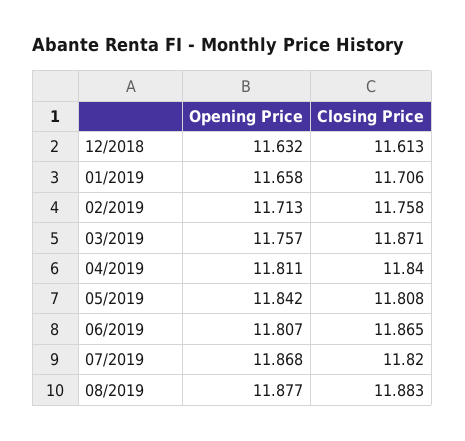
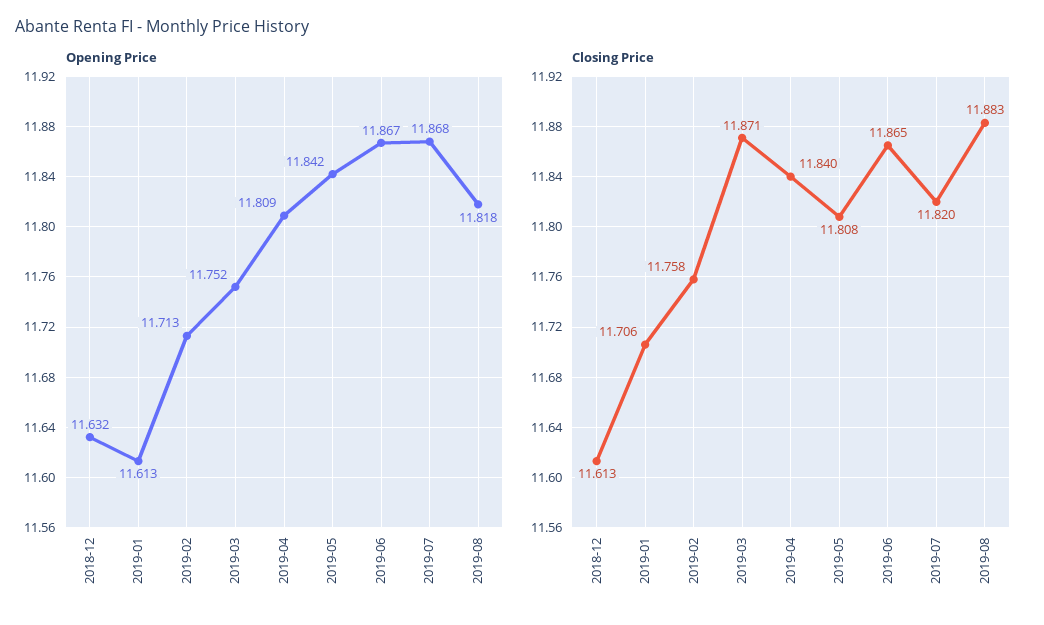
Opening Price, 01/2019: 11.658 -> 11.613
Opening Price, 03/2019: 11.757 -> 11.752
Opening Price, 04/2019: 11.811 -> 11.809
Opening Price, 06/2019: 11.807 -> 11.867
Opening Price, 08/2019: 11.877 -> 11.818

